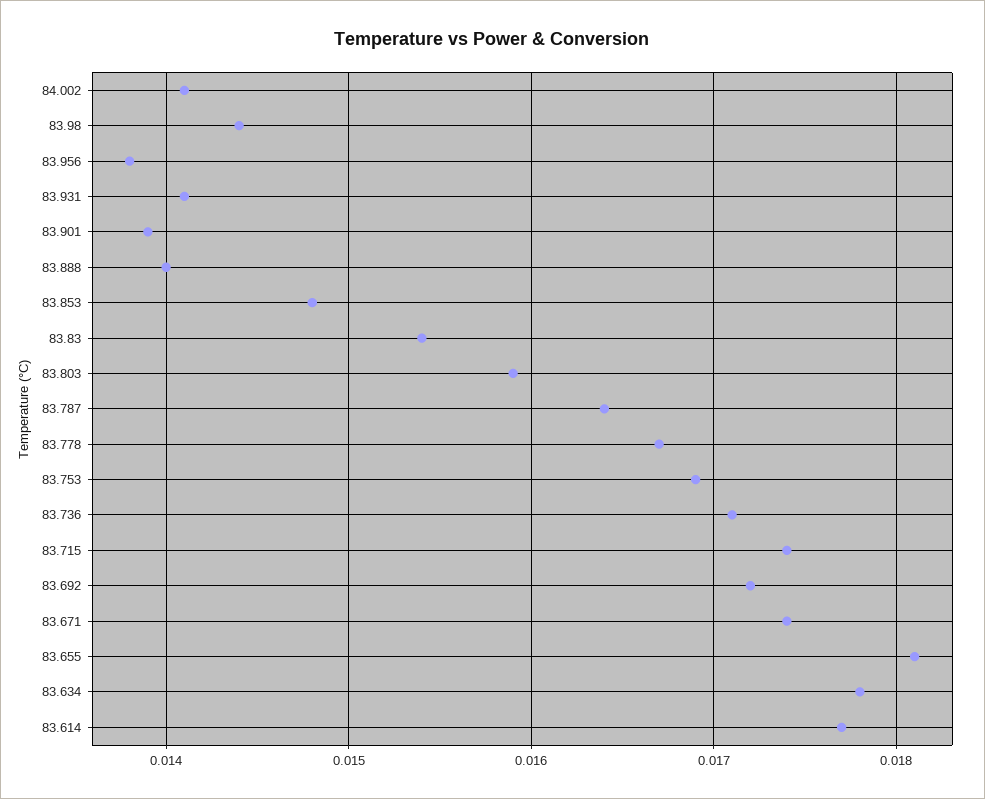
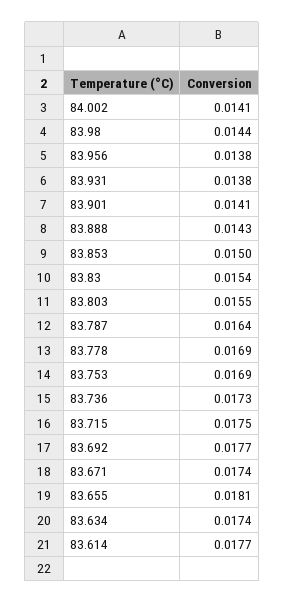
83.931: 0.0141 -> 0.0138
83.901: 0.0139 -> 0.0141
83.888: 0.014 -> 0.0143
83.853: 0.0148 -> 0.015
83.803: 0.0159 -> 0.0155
83.778: 0.0167 -> 0.0169
83.736: 0.0171 -> 0.0173
83.715: 0.0174 -> 0.0175
83.692: 0.0172 -> 0.0177
83.634: 0.0178 -> 0.0174

